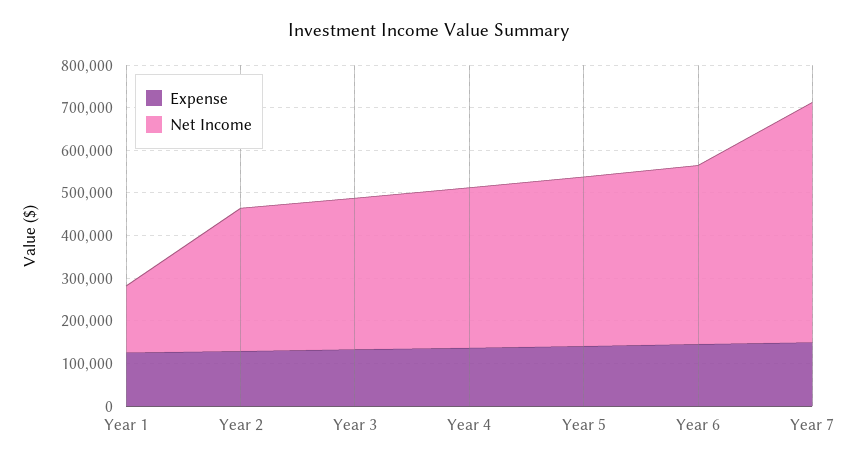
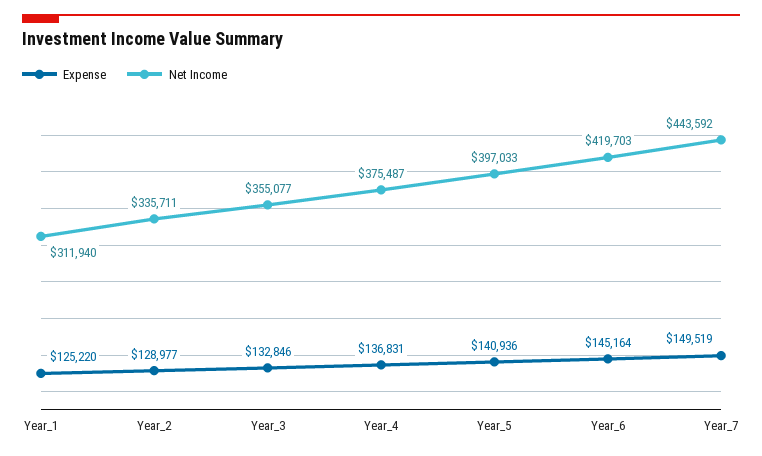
Net Income, Year 1: 160000 -> 311940
Net Income, Year 7: 560000 -> 443592

